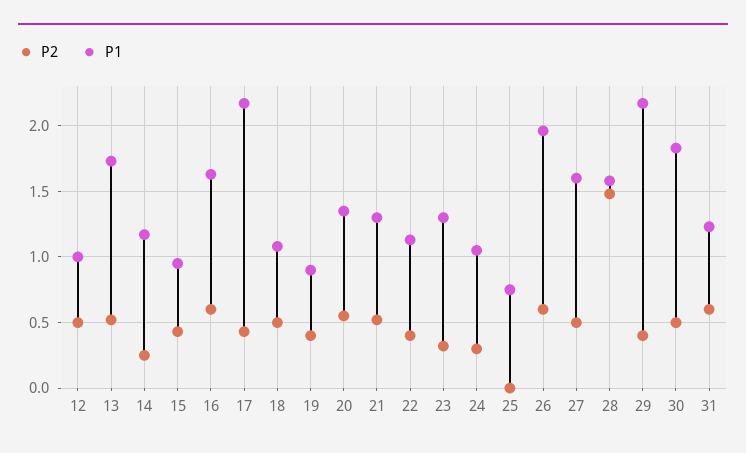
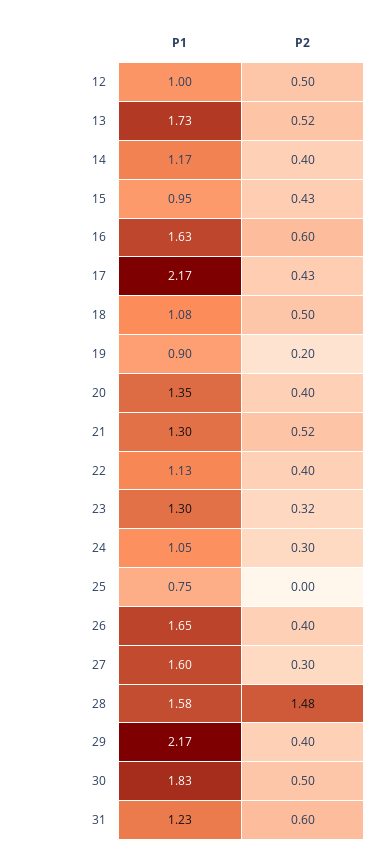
P2, 14: 0.25 -> 0.4
P2, 19: 0.4 -> 0.2
P2, 20: 0.55 -> 0.4
P2, 26: 0.6 -> 0.4
P1, 26: 1.95 -> 1.65
P2, 27: 0.5 -> 0.3

